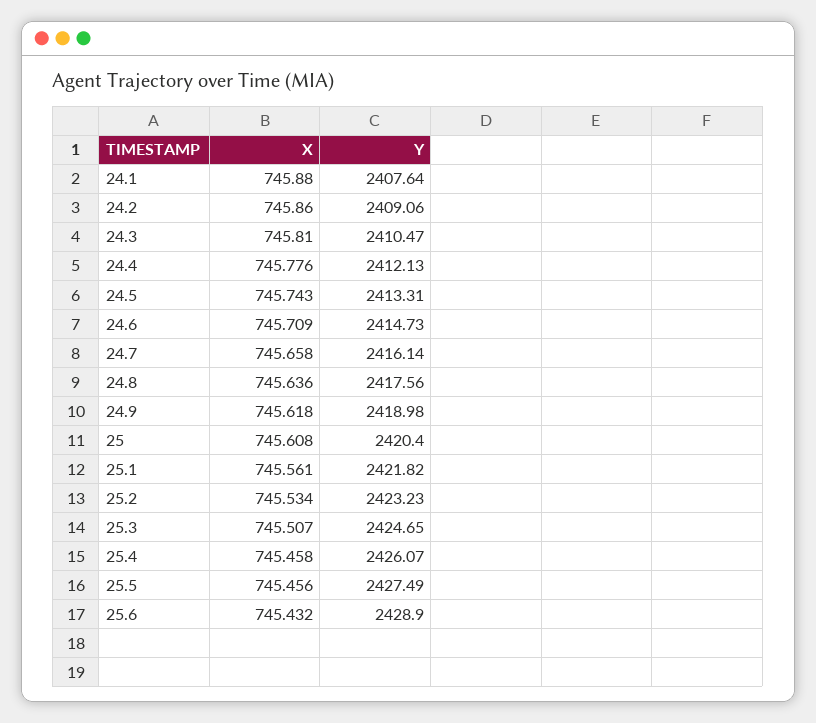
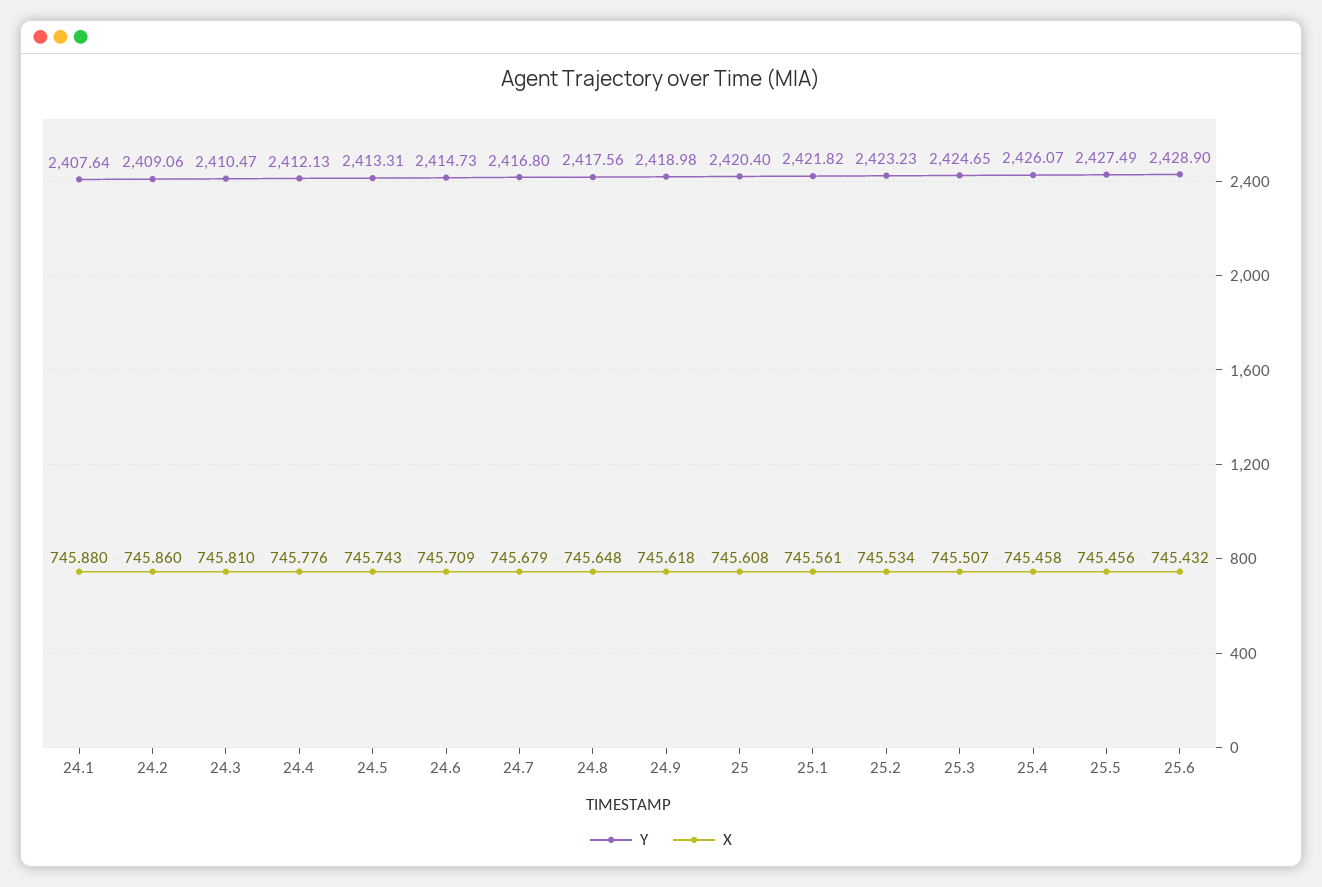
X, 24.7: 745.658 -> 745.679
Y, 24.7: 2416.14 -> 2416.8
X, 24.8: 745.636 -> 745.648

